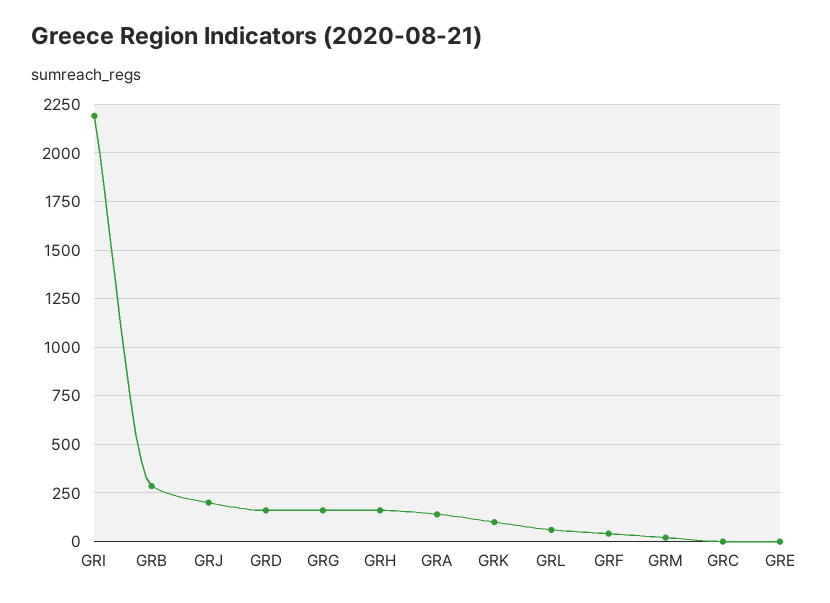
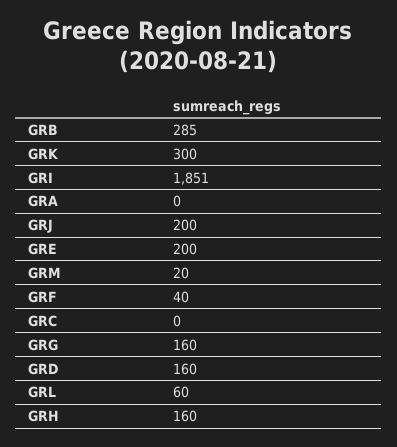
GRI: 2200 -> 1851
GRA: 150 -> 0
GRK: 100 -> 300
GRE: 0 -> 200

